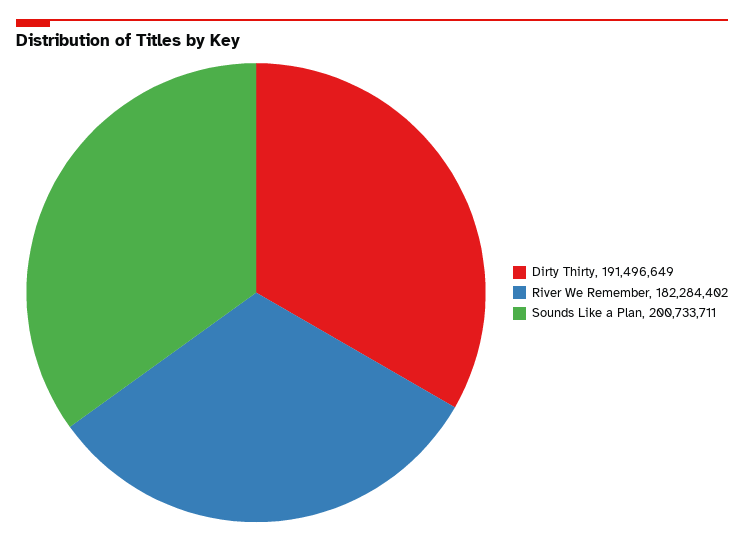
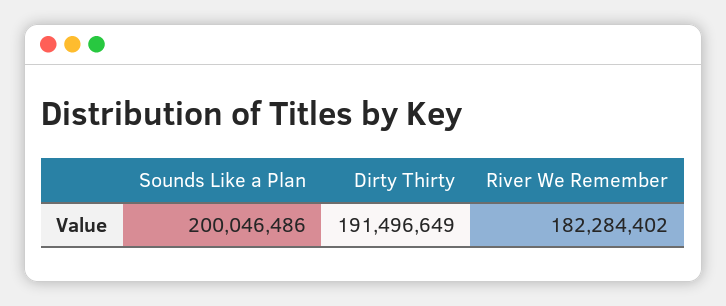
Sounds Like a Plan: 200733711 -> 200046486

